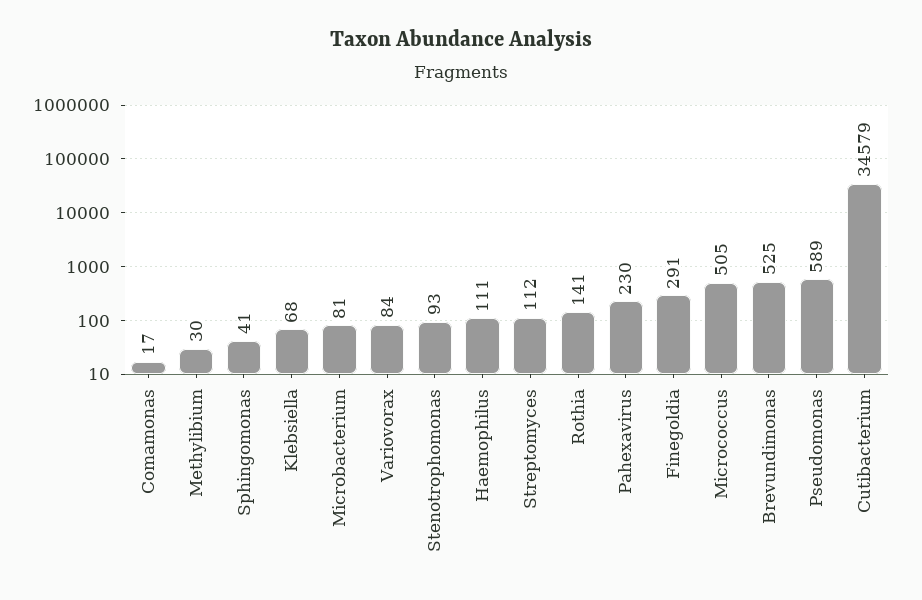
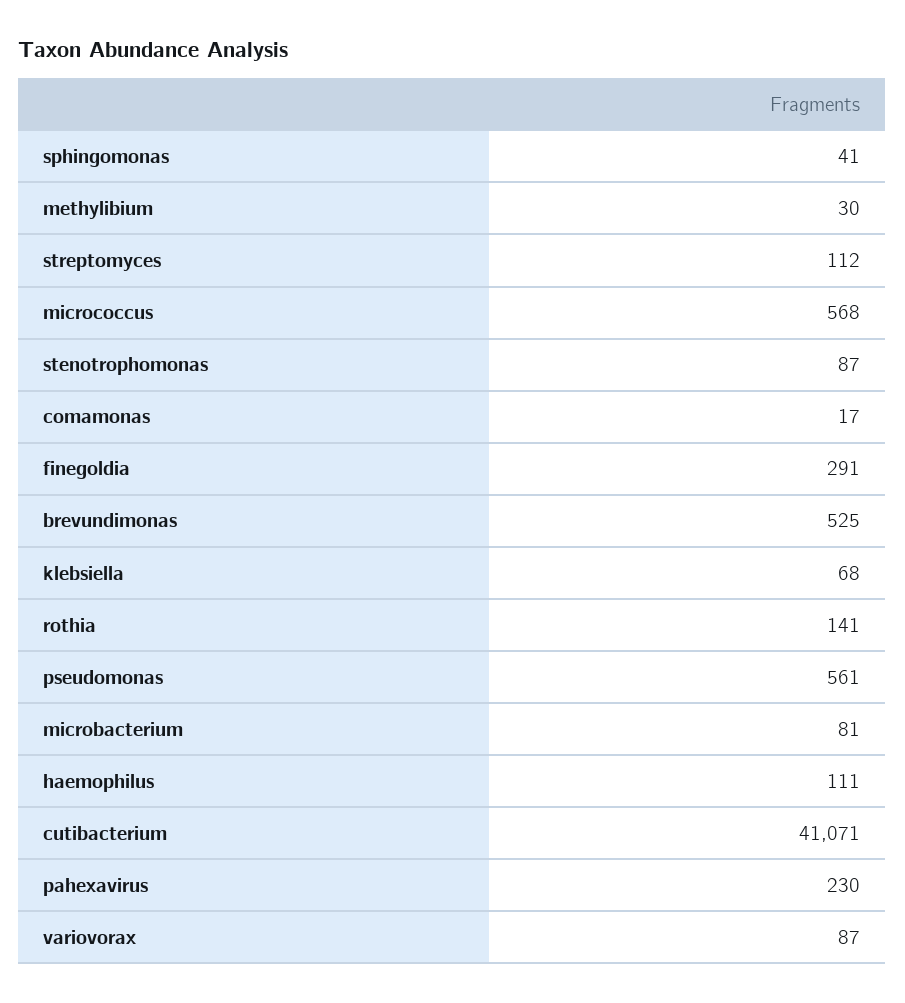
Variovorax: 84 -> 87
Stenotrophomonas: 93 -> 87
Micrococcus: 505 -> 568
Pseudomonas: 589 -> 561
Cutibacterium: 34579 -> 41071

